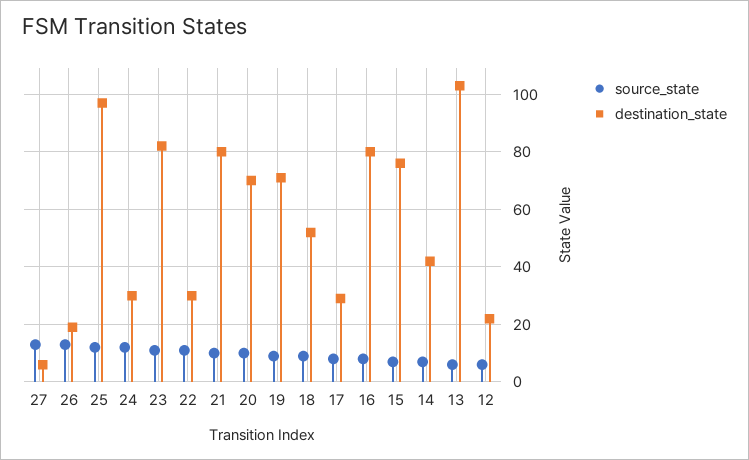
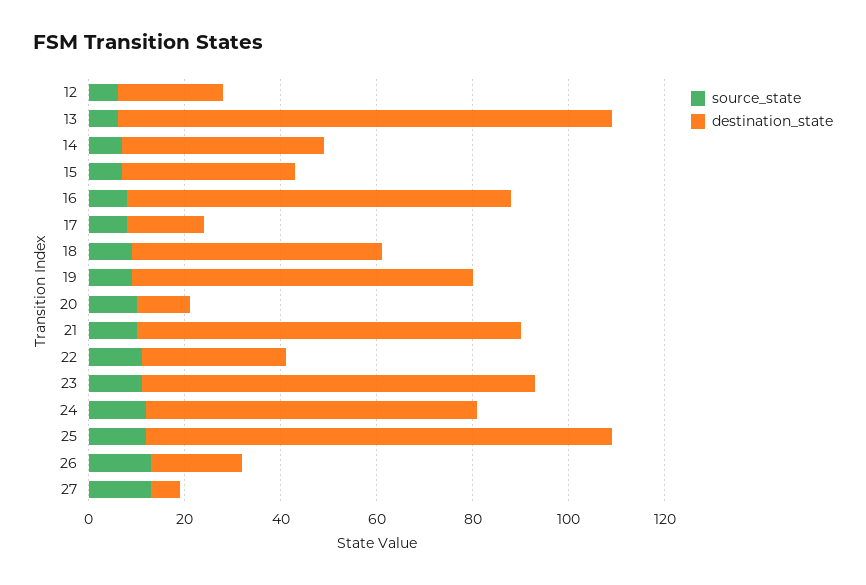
destination_state, 24: 30 -> 70
destination_state, 20: 70 -> 10
destination_state, 17: 30 -> 15
destination_state, 15: 75 -> 35

